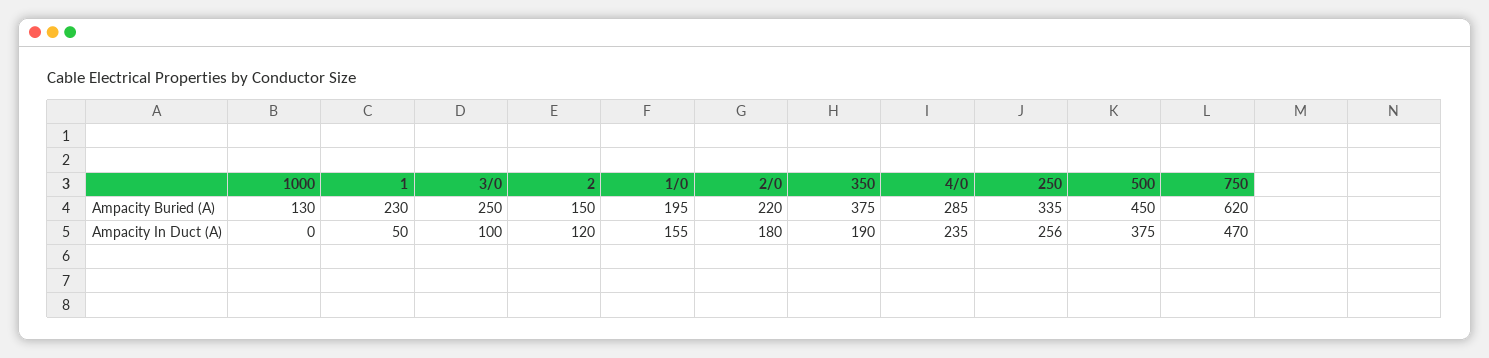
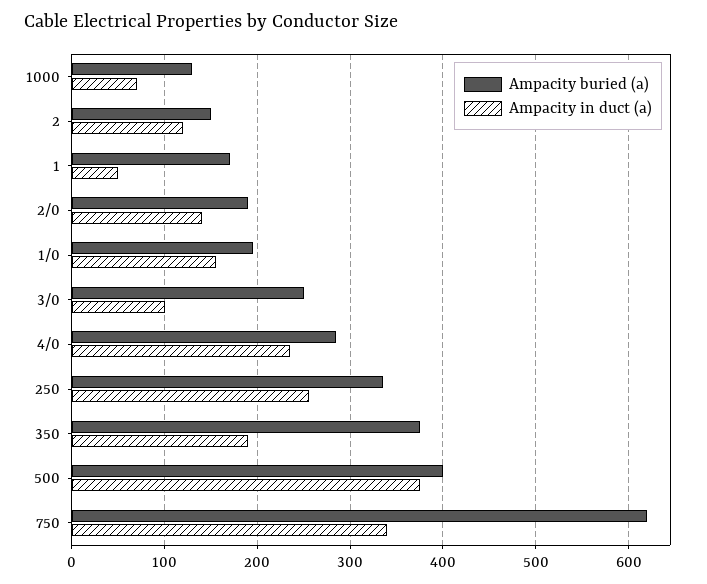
Ampacity Buried (A), 1: 230 -> 170
Ampacity Buried (A), 2/0: 220 -> 190
Ampacity Buried (A), 500: 450 -> 400
Ampacity In Duct (A), 1000: 0 -> 70
Ampacity In Duct (A), 2/0: 180 -> 140
Ampacity In Duct (A), 750: 470 -> 340

